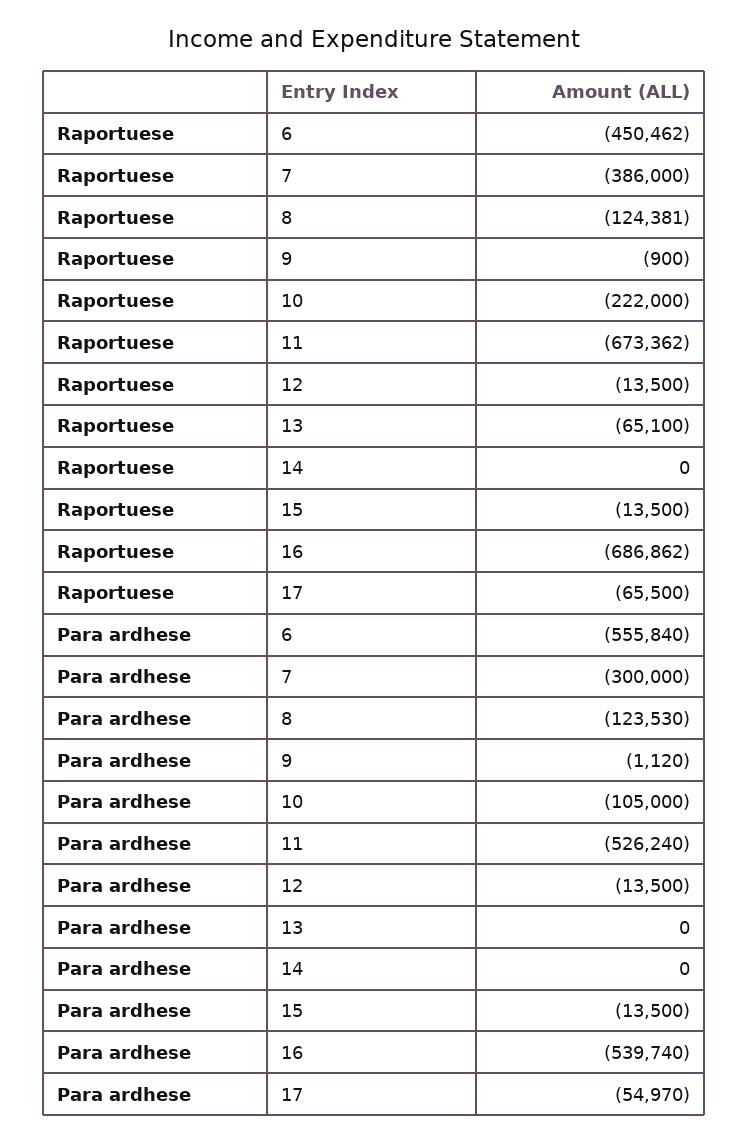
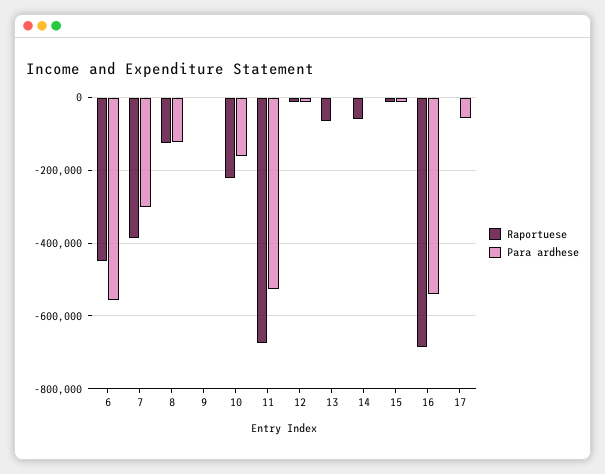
Raportuese, 14: 0 -> -60000
Raportuese, 17: -65500 -> 0
Para ardhese, 10: -105000 -> -160000

